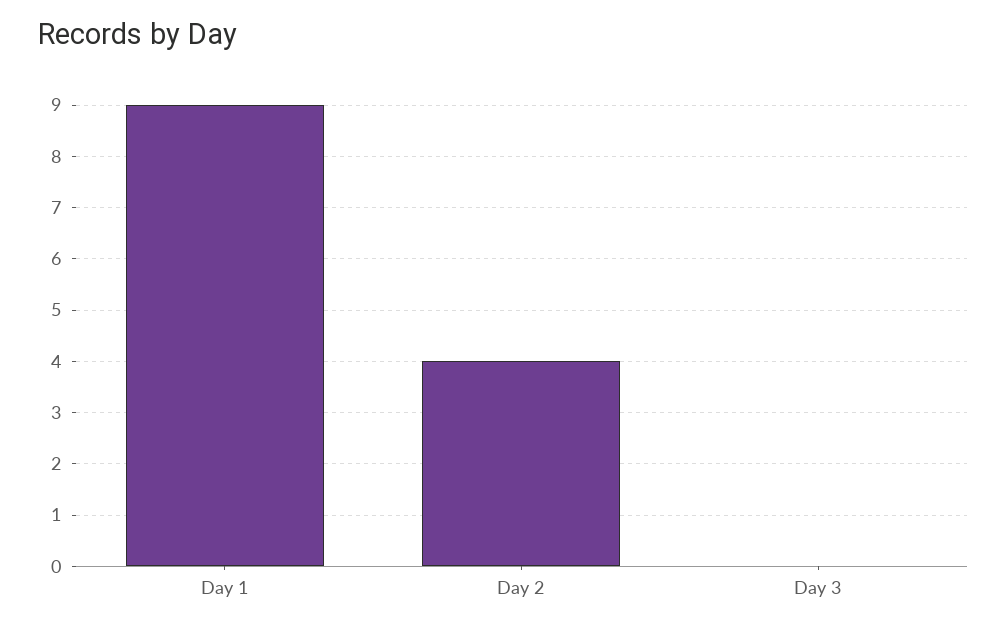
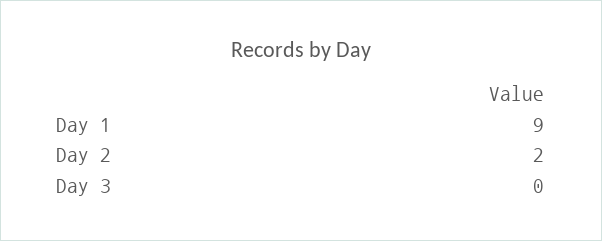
Day 2: 4 -> 2

